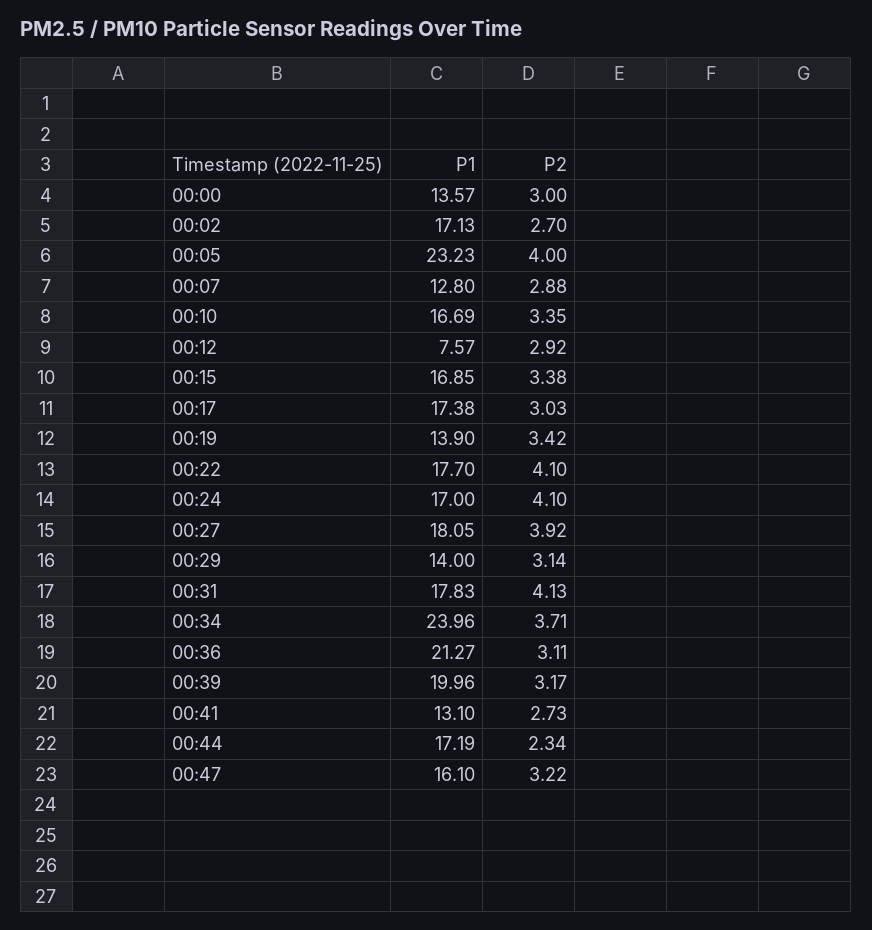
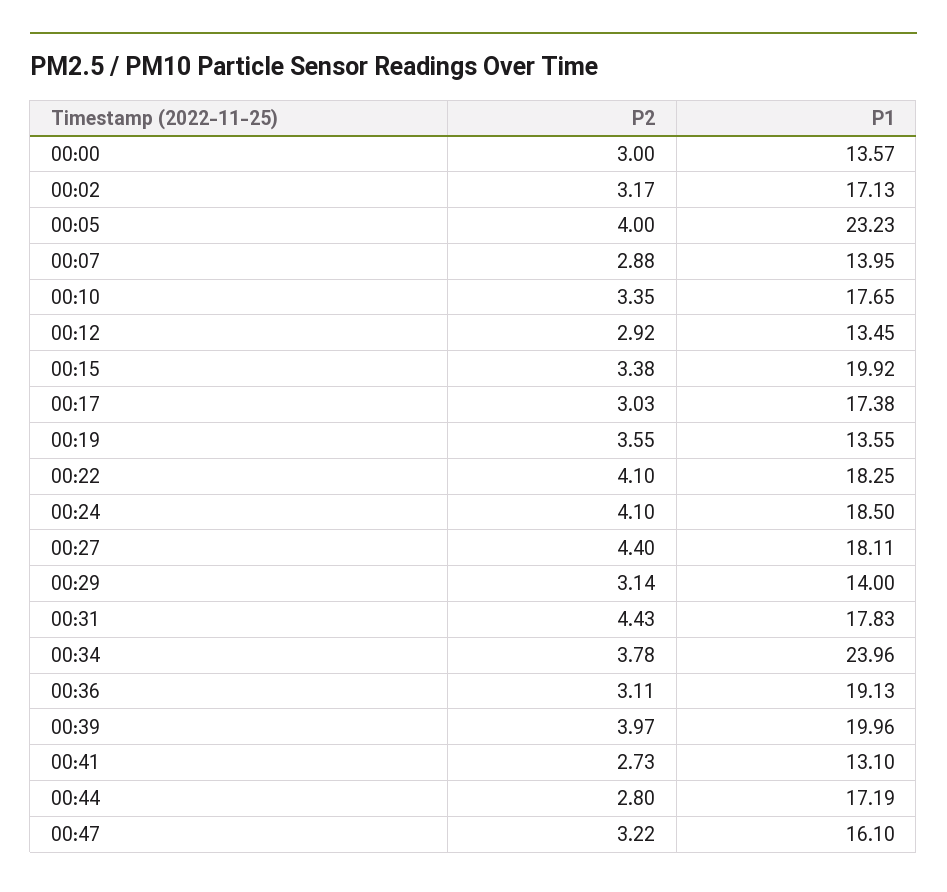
P2, 00:02: 2.7 -> 3.17
P1, 00:07: 12.8 -> 13.95
P1, 00:10: 16.69 -> 17.65
P1, 00:12: 7.57 -> 13.45
P1, 00:15: 16.85 -> 19.92
P1, 00:19: 13.9 -> 13.55
P2, 00:19: 3.42 -> 3.55
P1, 00:22: 17.7 -> 18.25
P1, 00:24: 17 -> 18.5
P1, 00:27: 18.05 -> 18.11
P2, 00:27: 3.92 -> 4.4
P2, 00:31: 4.13 -> 4.43
P2, 00:34: 3.71 -> 3.78
P1, 00:36: 21.27 -> 19.13
P2, 00:39: 3.17 -> 3.97
P2, 00:44: 2.34 -> 2.8

